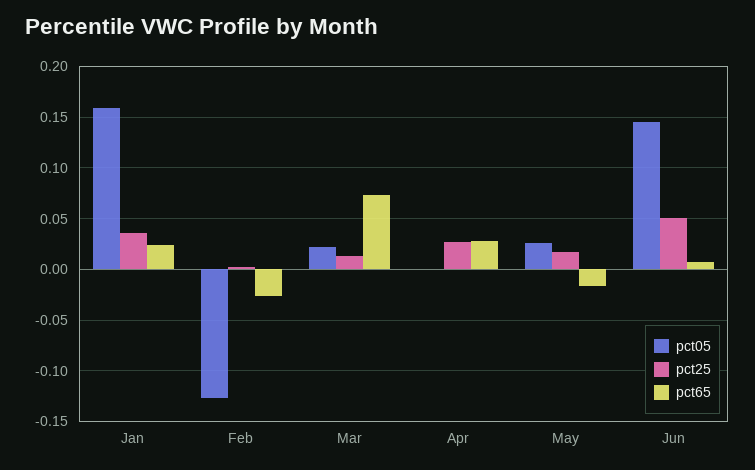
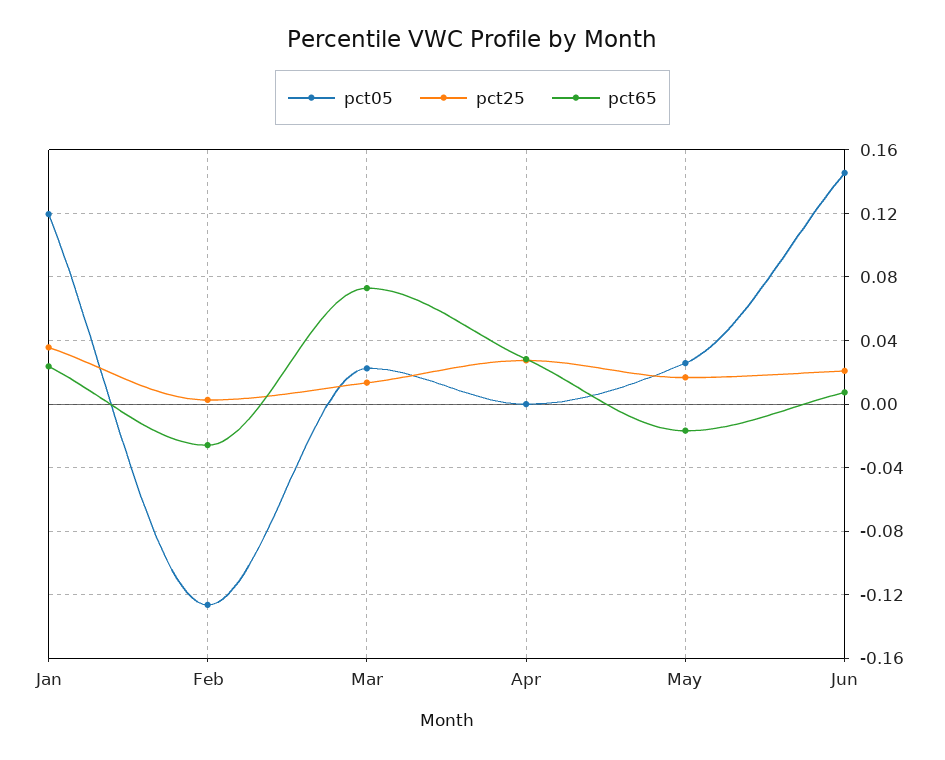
pct05, Jan: 0.16 -> 0.12
pct25, Jun: 0.05 -> 0.02

